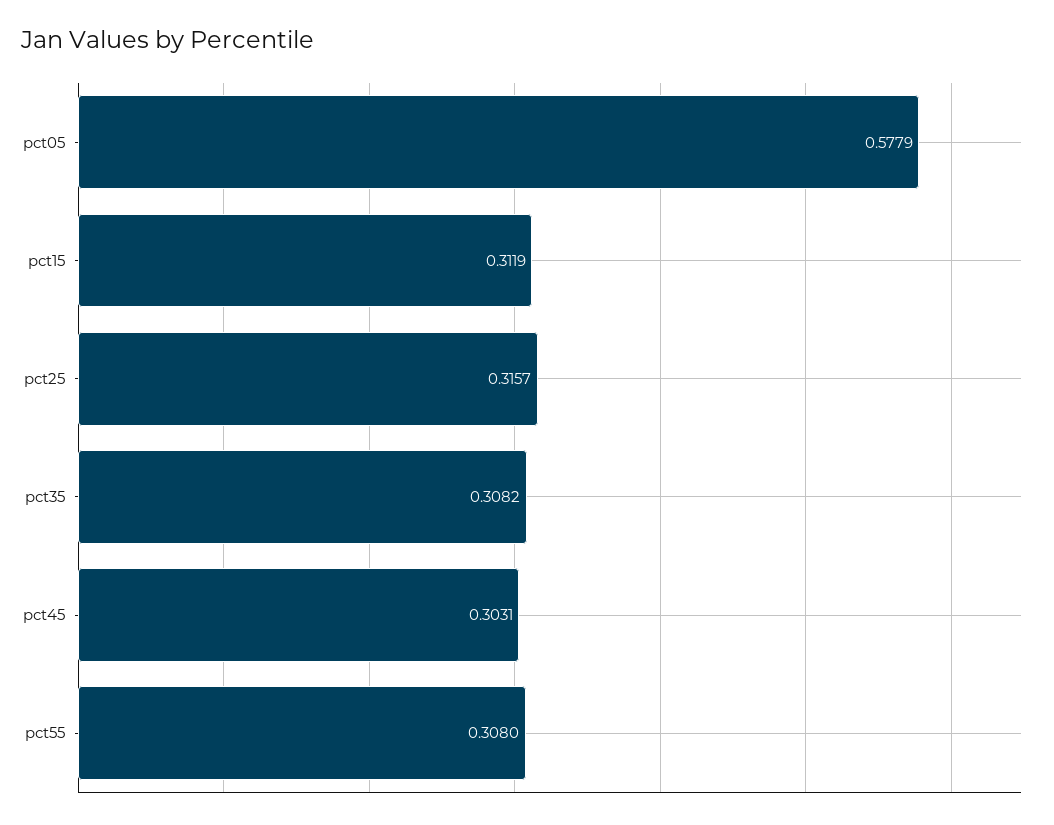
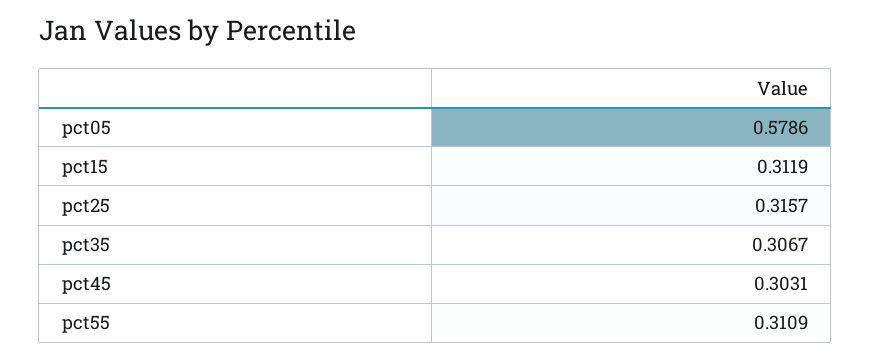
pct05: 0.5779 -> 0.5786
pct35: 0.3082 -> 0.3067
pct55: 0.308 -> 0.3109

